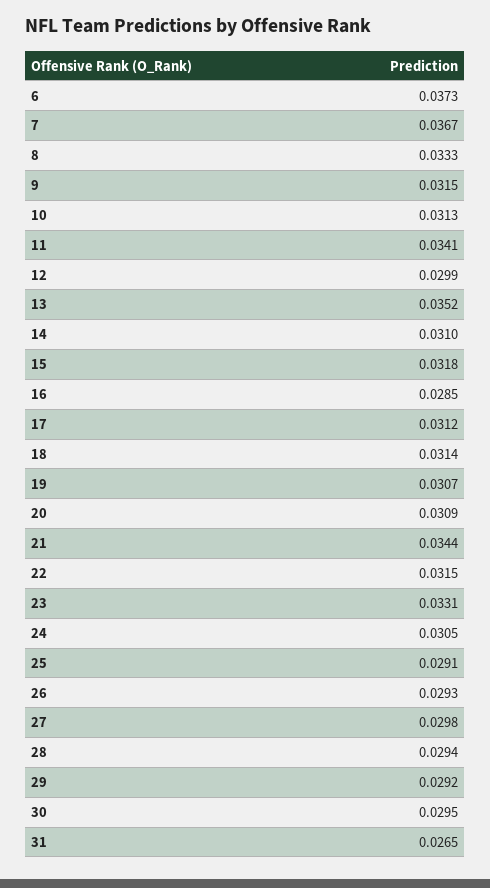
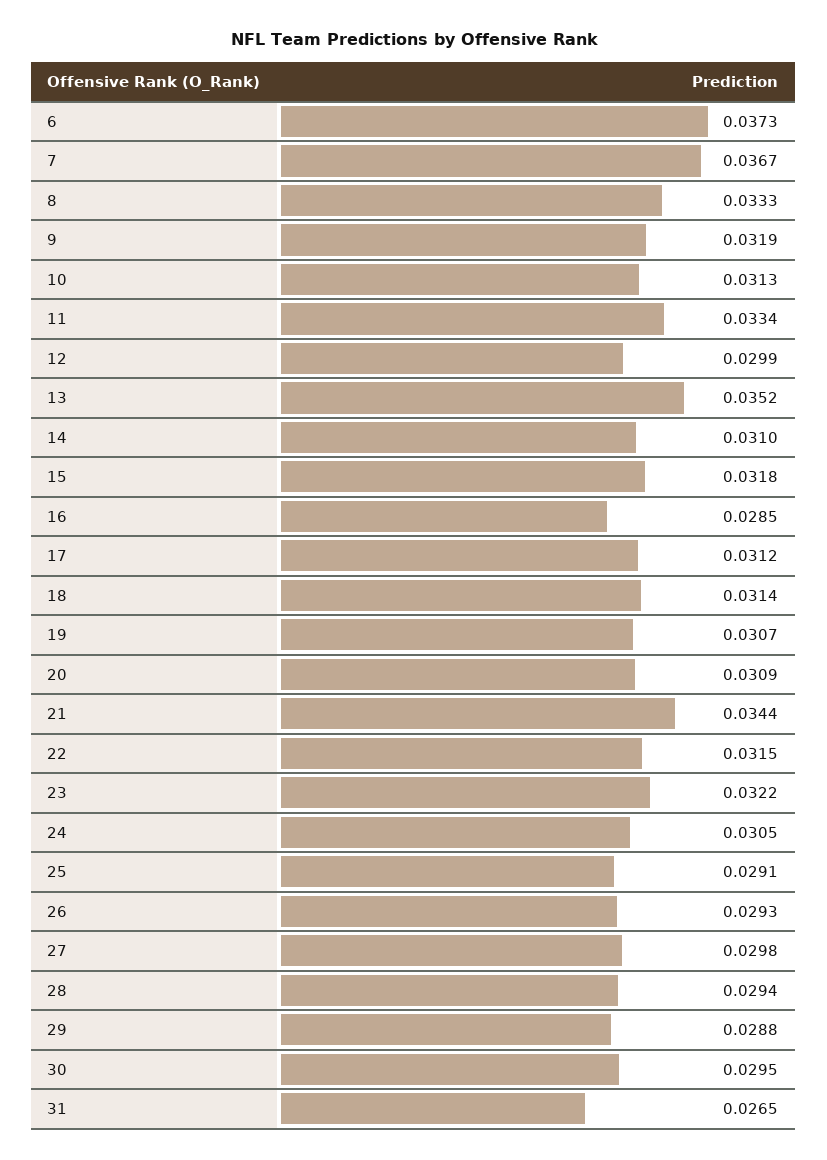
9: 0.0315 -> 0.0319
11: 0.0341 -> 0.0334
23: 0.0331 -> 0.0322
29: 0.0292 -> 0.0288

